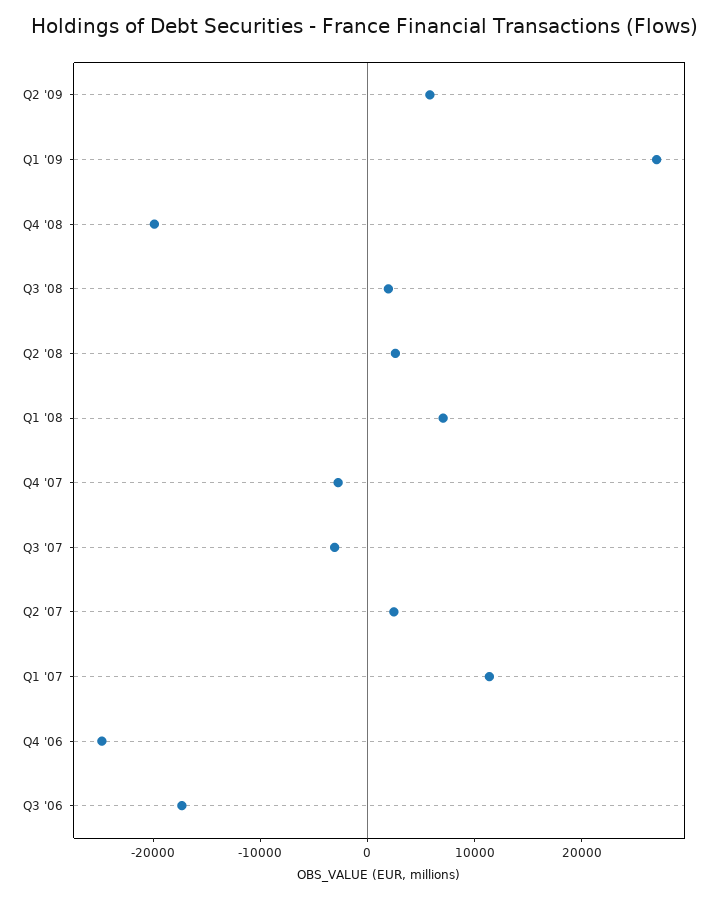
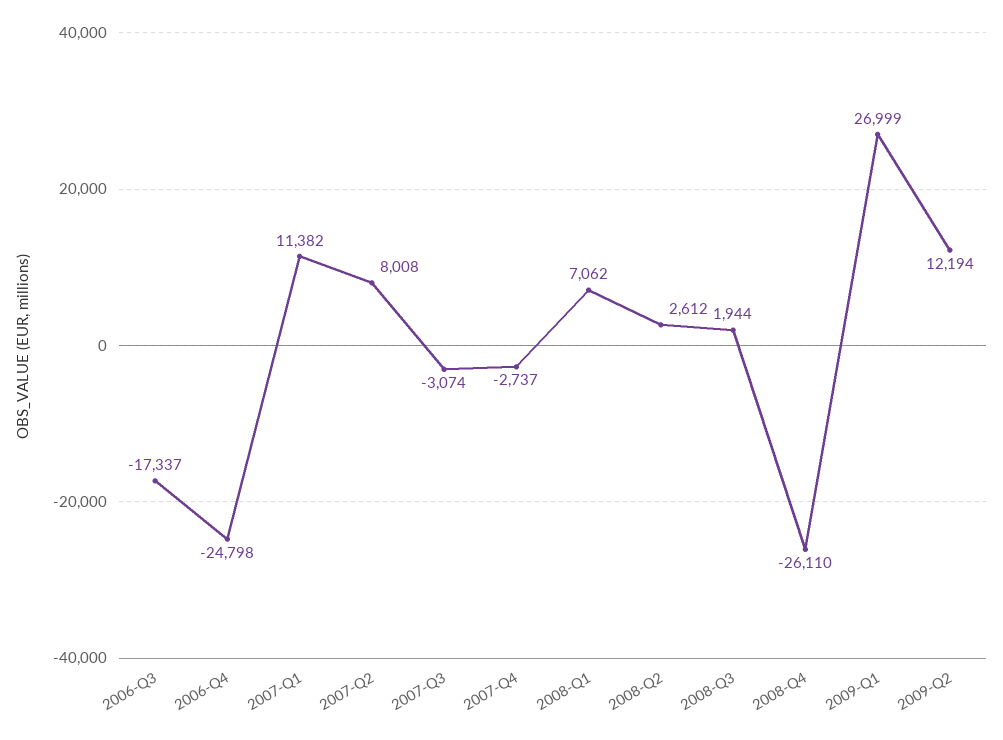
Q2 '09: 6000 -> 12194
Q4 '08: -20000 -> -26110
Q2 '07: 2000 -> 8008

